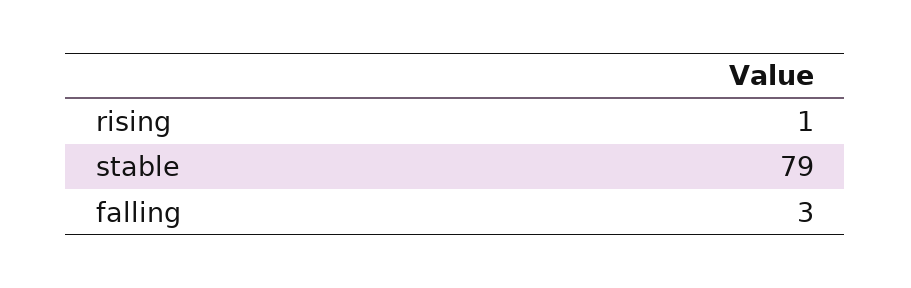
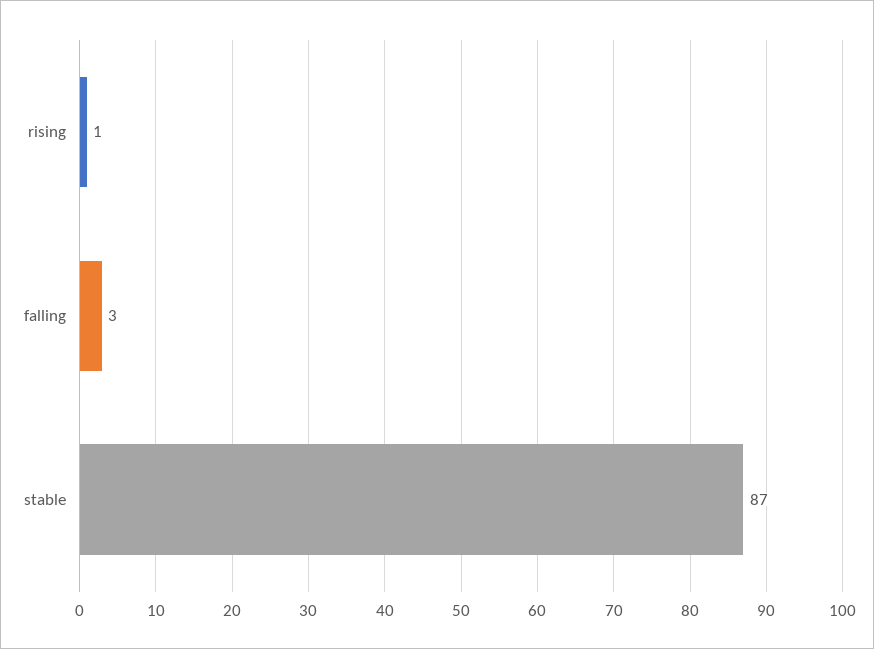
stable: 79 -> 87

